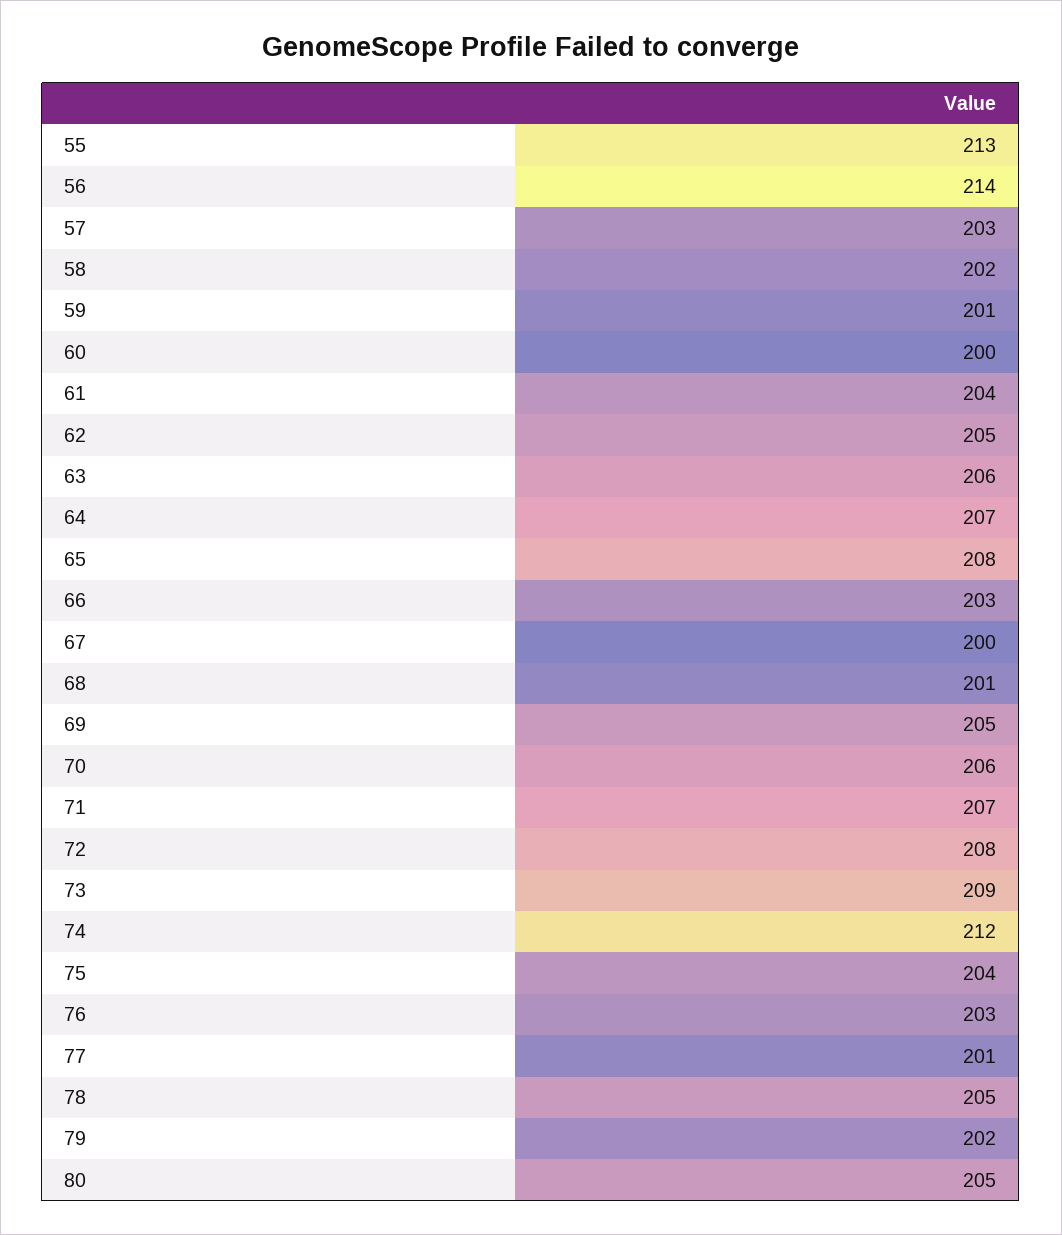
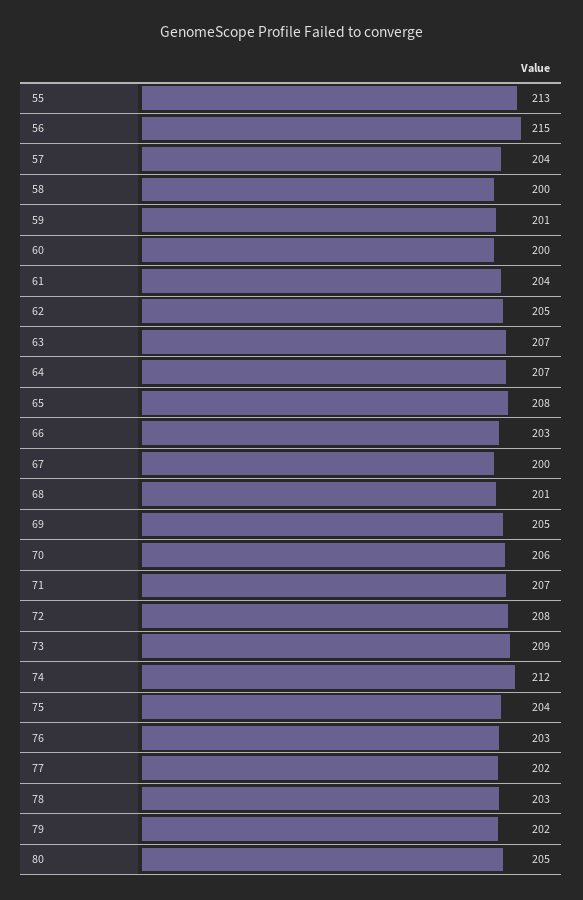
56: 214 -> 215
57: 203 -> 204
58: 202 -> 200
63: 206 -> 207
77: 201 -> 202
78: 205 -> 203

